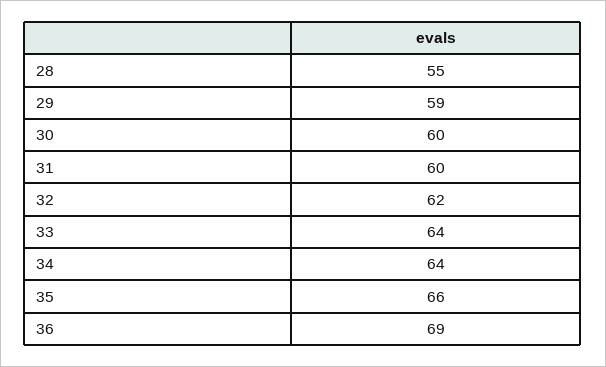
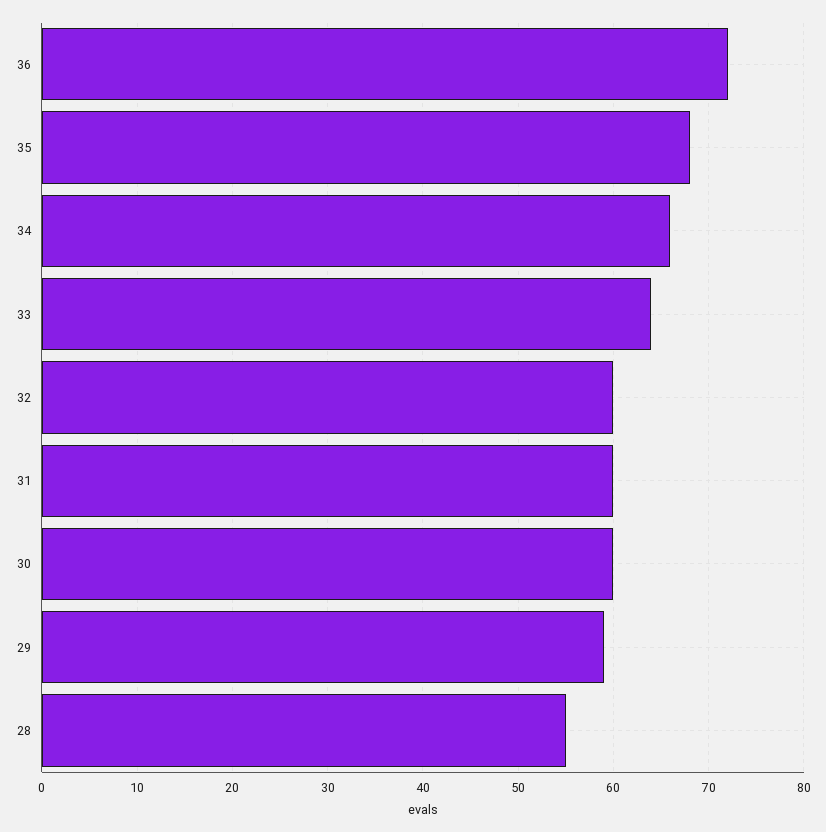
32: 62 -> 60
34: 64 -> 66
35: 66 -> 68
36: 69 -> 72

